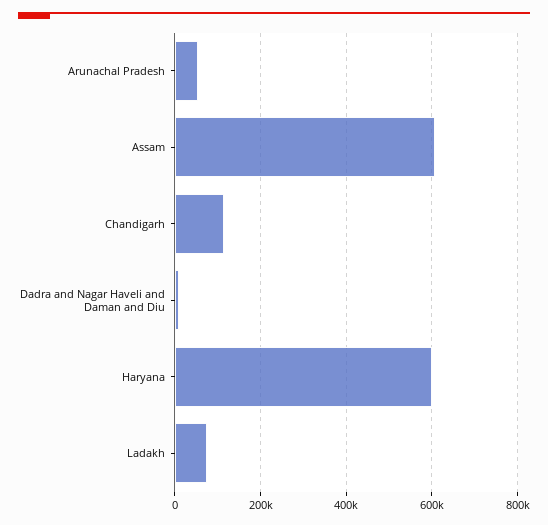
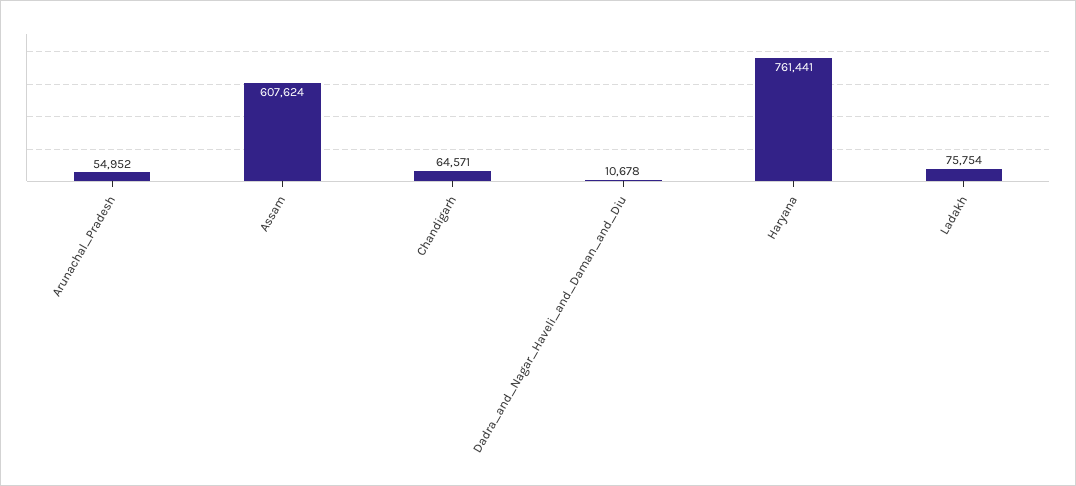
Chandigarh: 120000 -> 64571
Haryana: 600000 -> 761441

